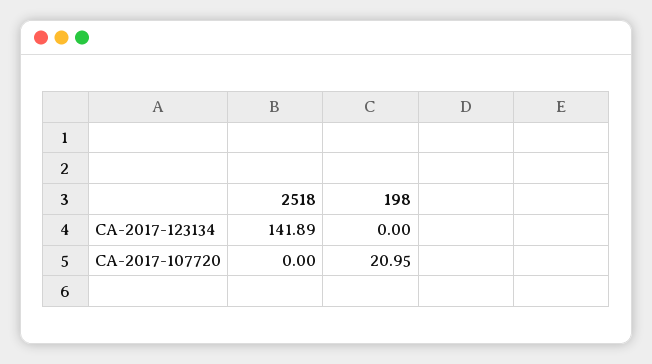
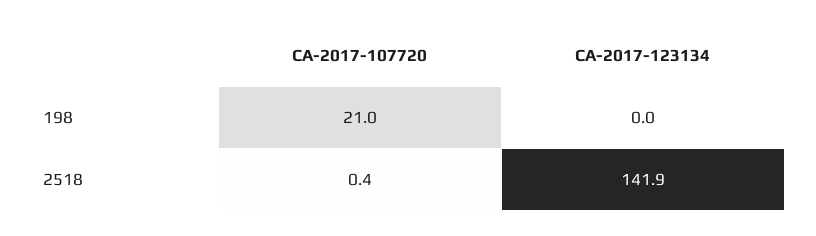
2518, CA-2017-107720: 0 -> 0.4

